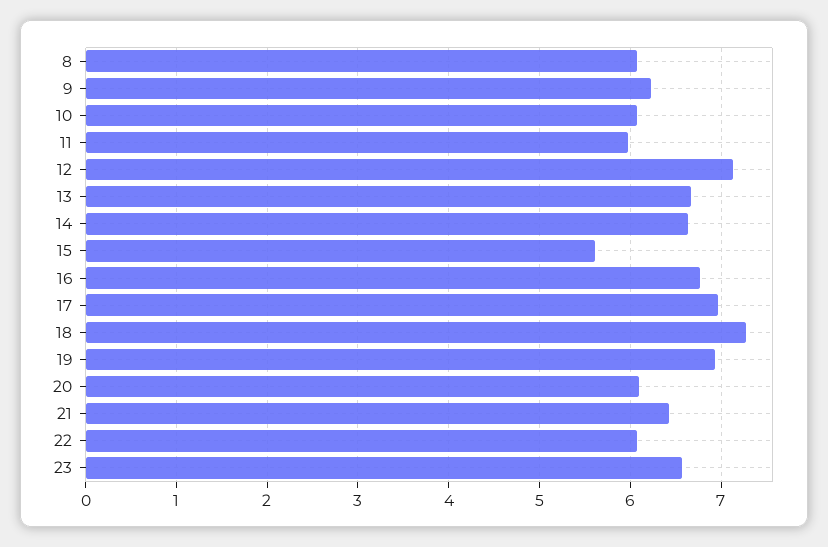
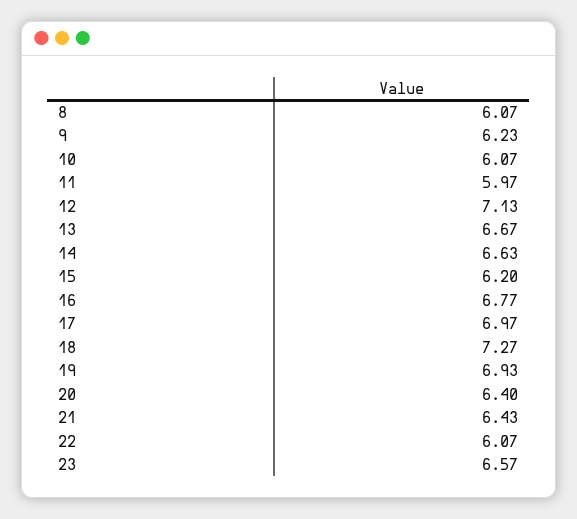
15: 5.6 -> 6.2
20: 6.1 -> 6.4

